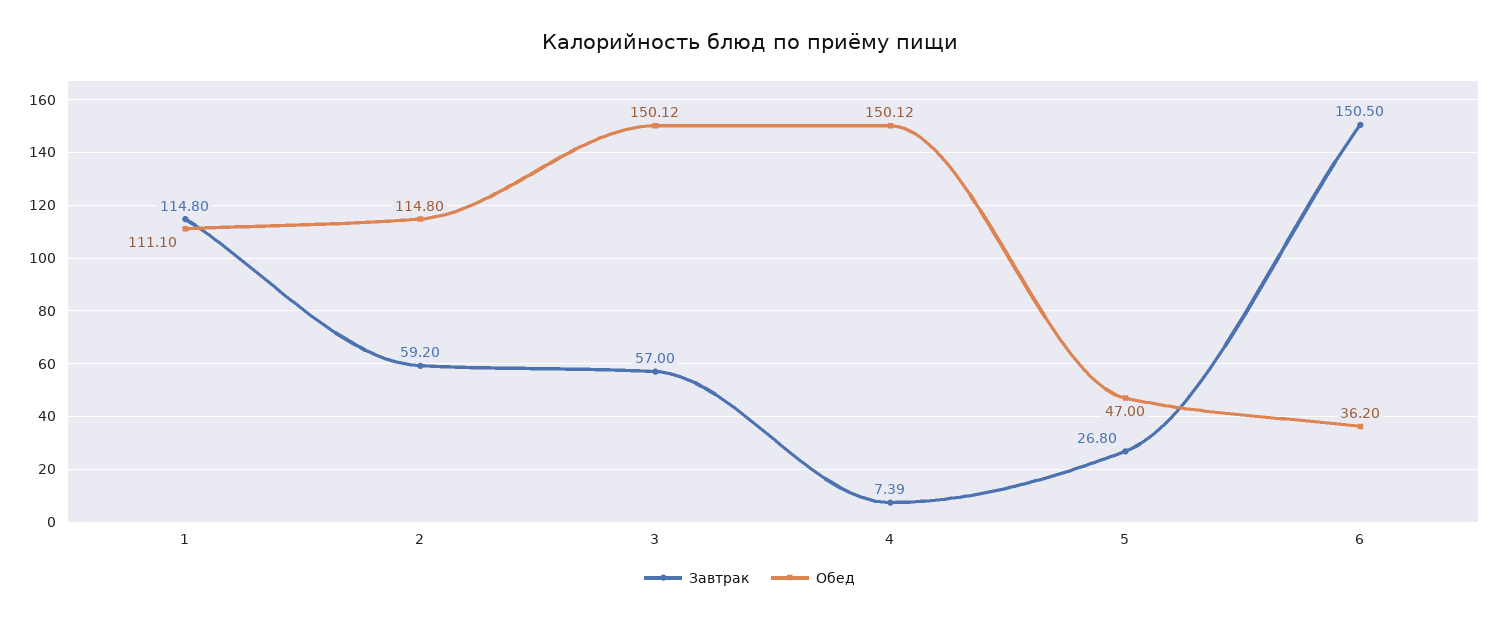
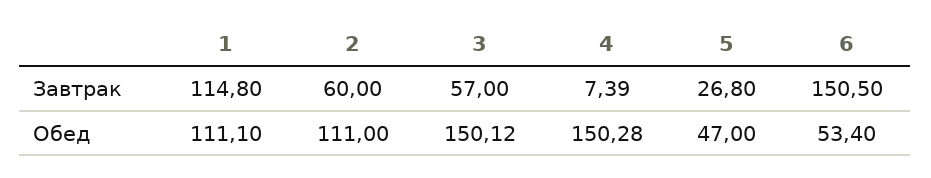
Завтрак, 2: 59.2 -> 60
Обед, 2: 114.8 -> 111
Обед, 4: 150.12 -> 150.28
Обед, 6: 36.2 -> 53.4

